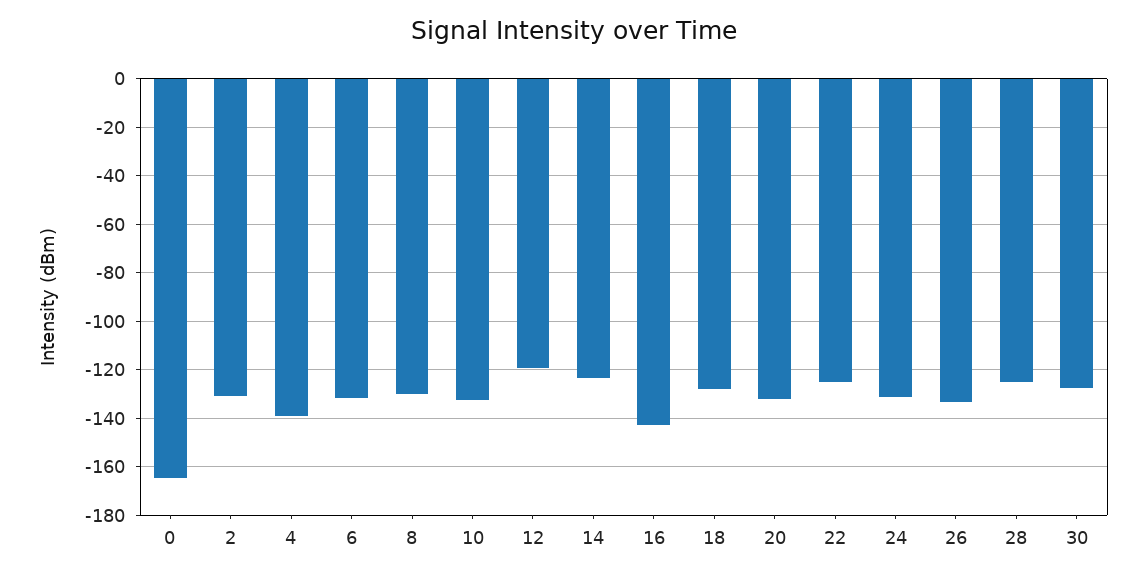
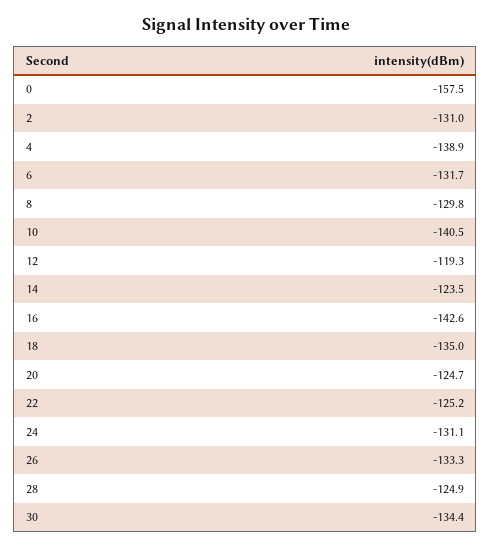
0: -165 -> -157.5
10: -132.5 -> -140.5
18: -127.5 -> -135
20: -132.5 -> -124.7
30: -127.5 -> -134.4

